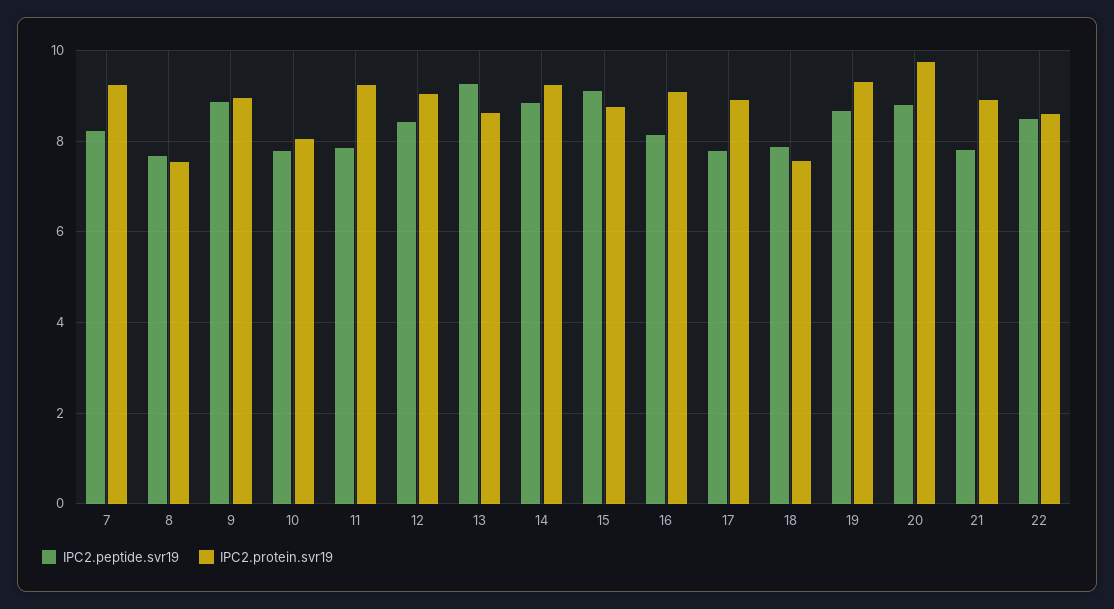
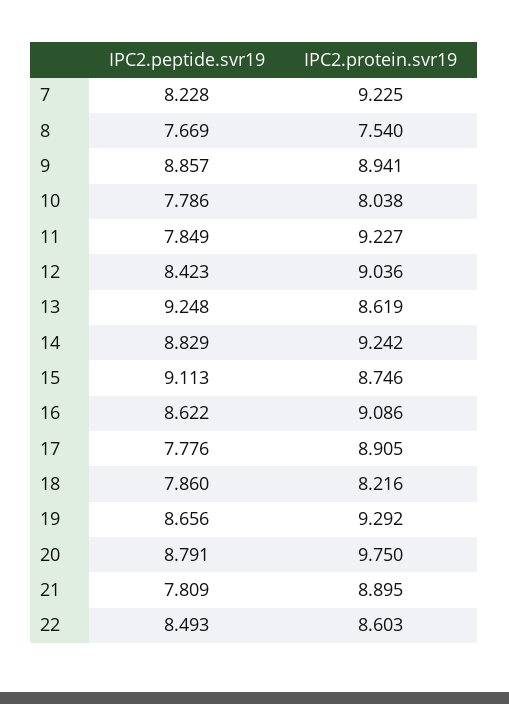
IPC2.peptide.svr19, 16: 8.2 -> 8.622
IPC2.protein.svr19, 18: 7.6 -> 8.216

